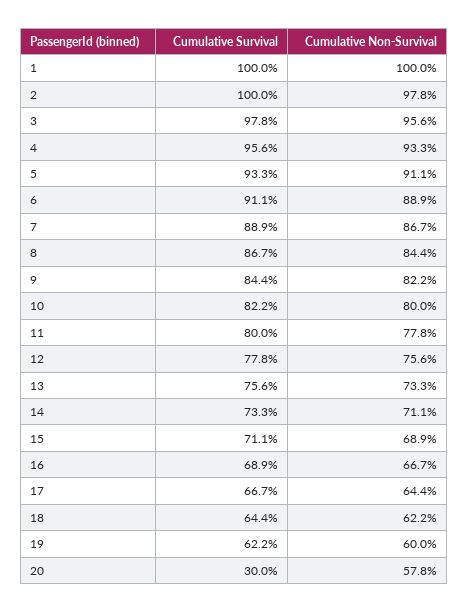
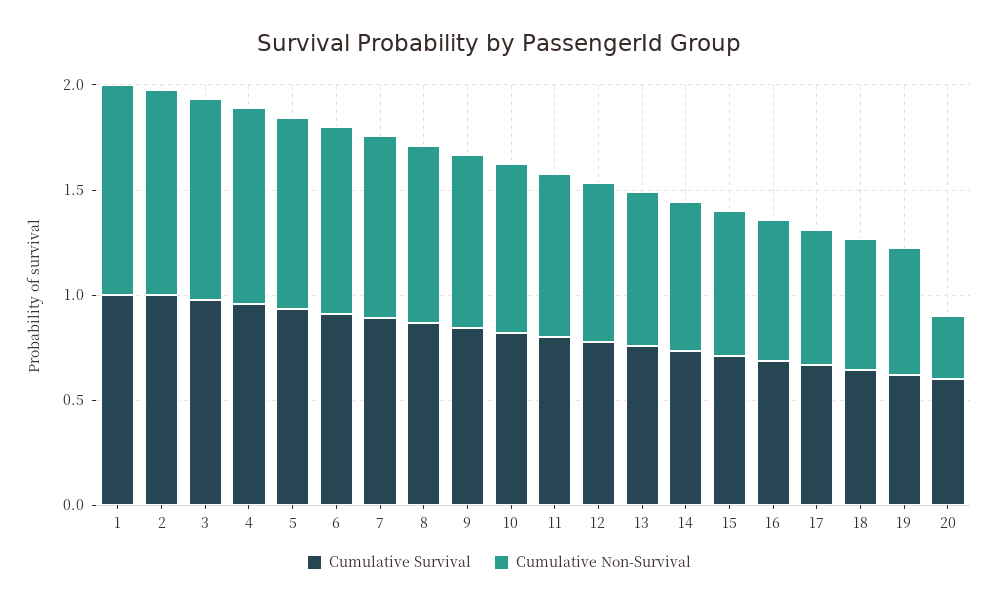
Cumulative Survival, 20: 0.3 -> 0.6
Cumulative Non-Survival, 20: 0.578 -> 0.3

